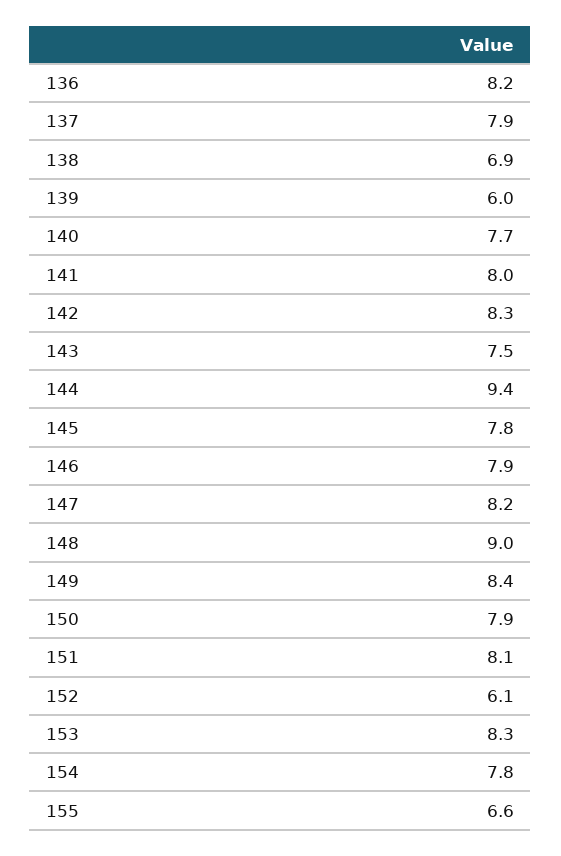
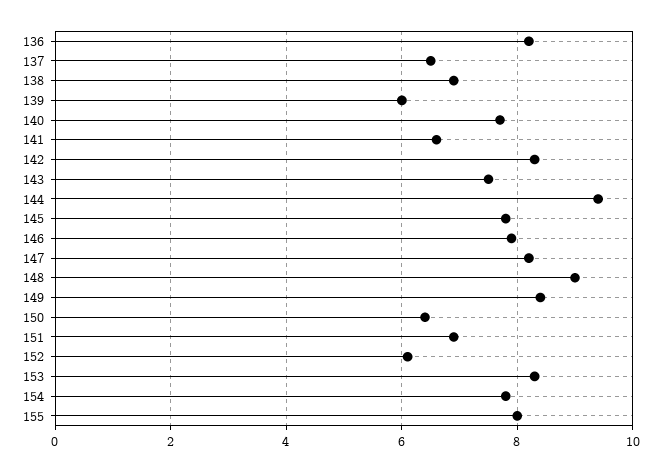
137: 7.9 -> 6.5
141: 8 -> 6.5
150: 7.9 -> 6.5
151: 8.1 -> 7
155: 6.6 -> 8

